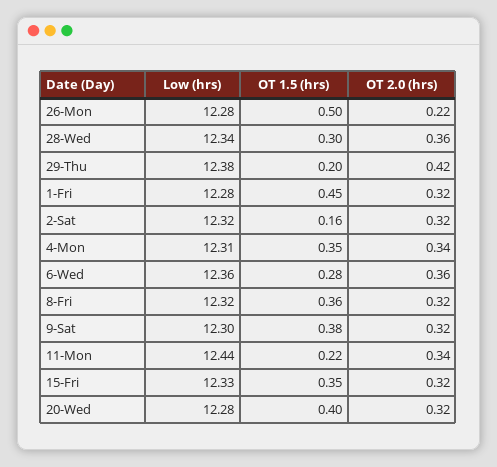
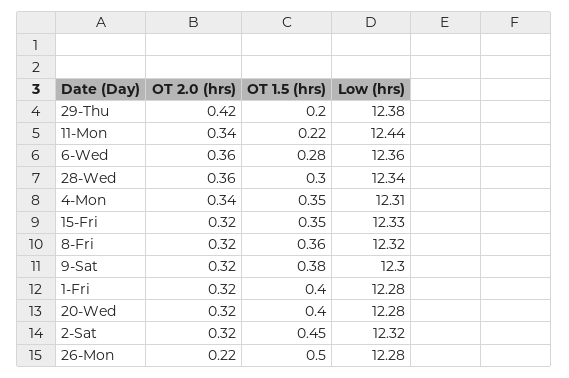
OT 1.5 (hrs), 1-Fri: 0.45 -> 0.4
OT 1.5 (hrs), 2-Sat: 0.16 -> 0.45

